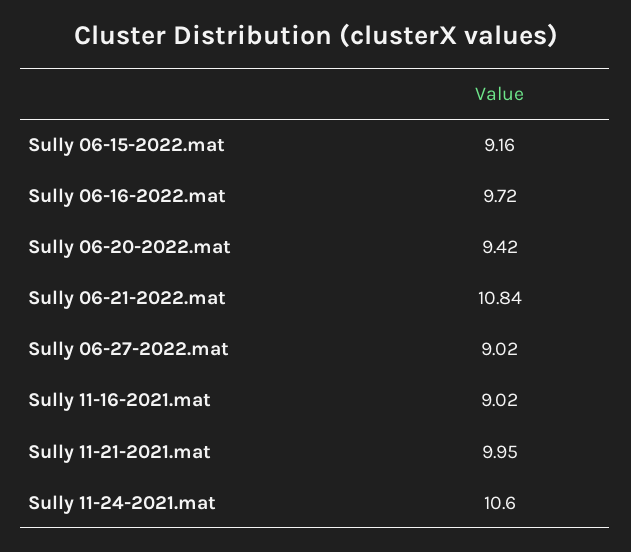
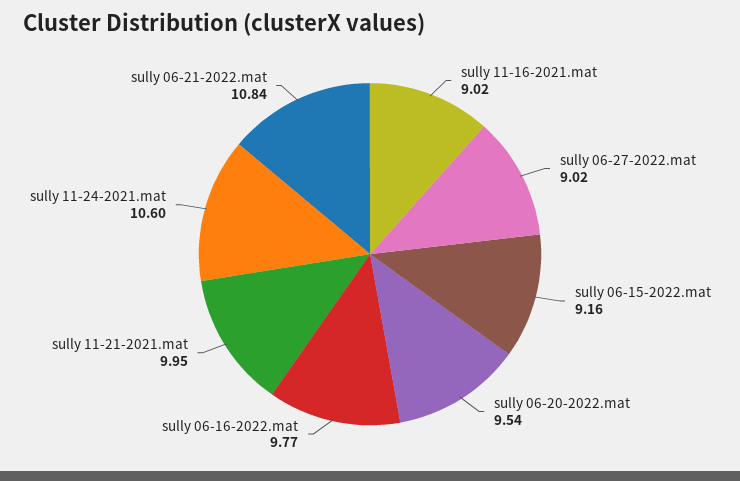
Sully 06-16-2022.mat: 9.72 -> 9.77
Sully 06-20-2022.mat: 9.42 -> 9.54

